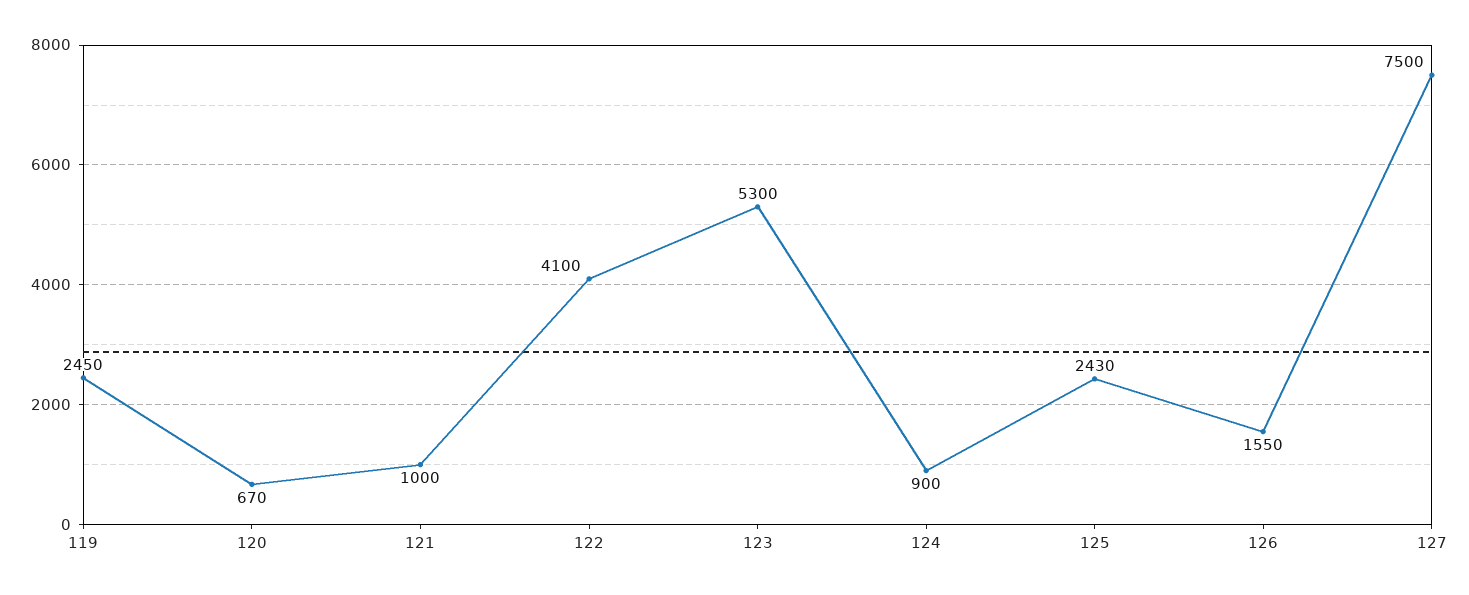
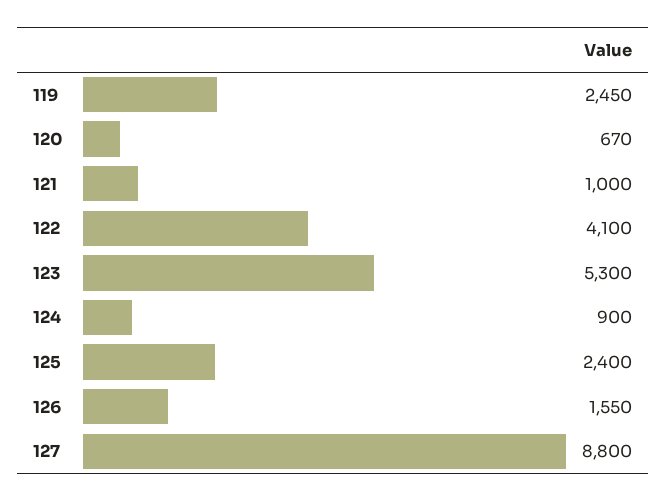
125: 2430 -> 2400
127: 7500 -> 8800

